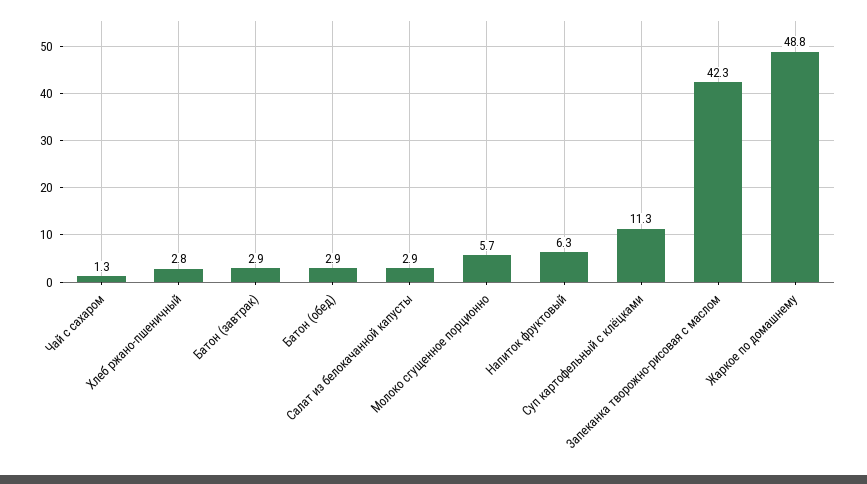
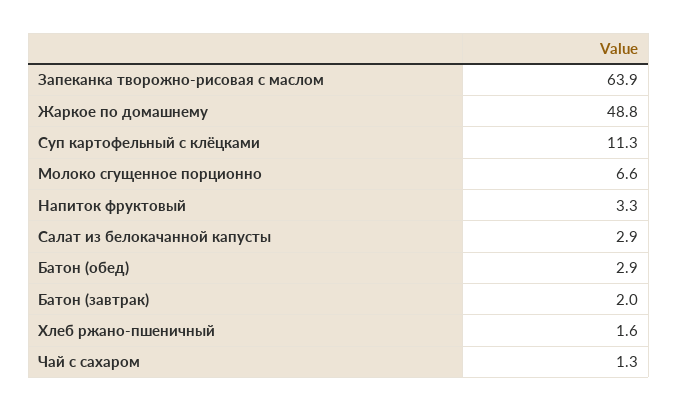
Хлеб ржано-пшеничный: 2.8 -> 1.6
Батон (завтрак): 2.9 -> 2
Молоко сгущенное порционно: 5.7 -> 6.6
Напиток фруктовый: 6.3 -> 3.3
Запеканка творожно-рисовая с маслом: 42.3 -> 63.9

